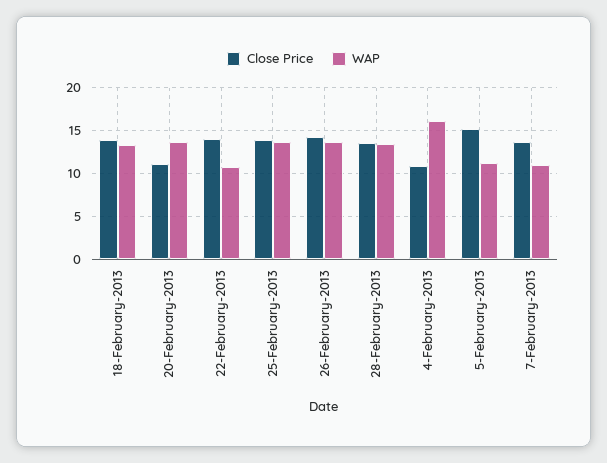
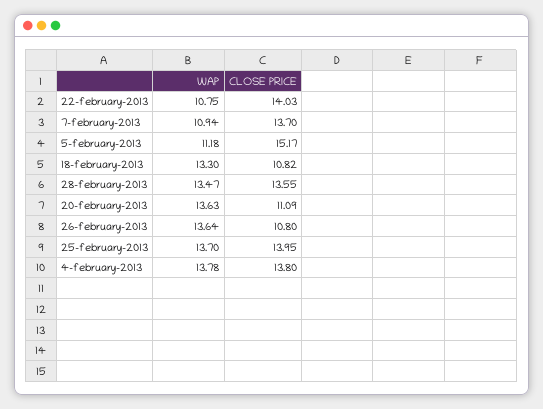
Close Price, 18-February-2013: 14 -> 10.82
Close Price, 26-February-2013: 14 -> 10.8
Close Price, 4-February-2013: 11 -> 13.8
WAP, 4-February-2013: 16 -> 13.78

